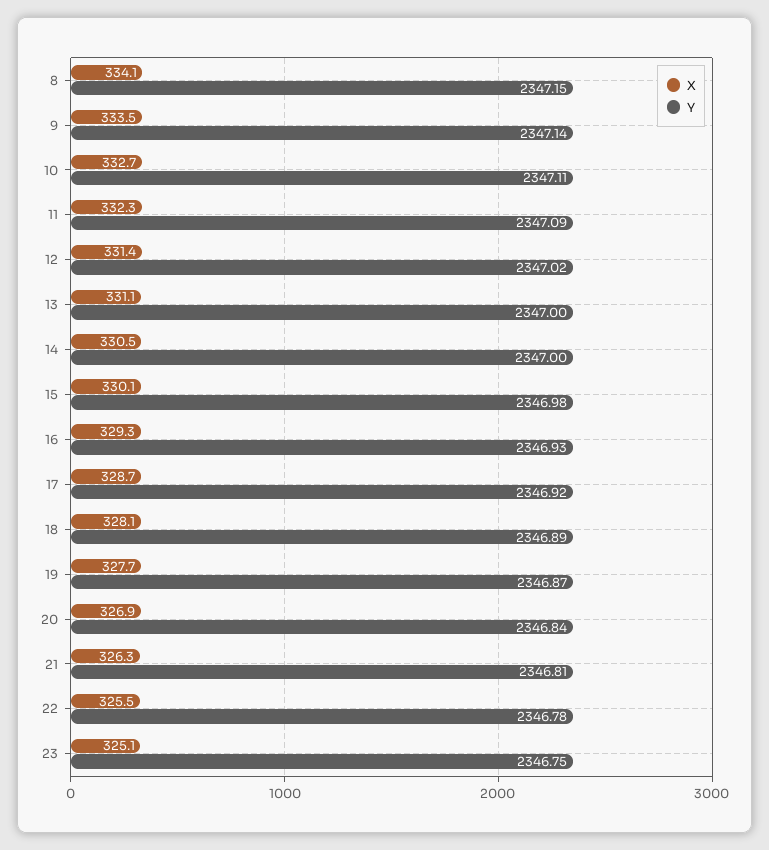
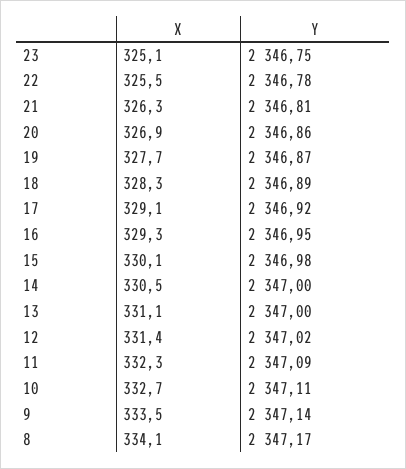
Y, 8: 2347.15 -> 2347.17
Y, 16: 2346.93 -> 2346.95
X, 17: 328.7 -> 329.1
X, 18: 328.1 -> 328.3
Y, 20: 2346.84 -> 2346.86

